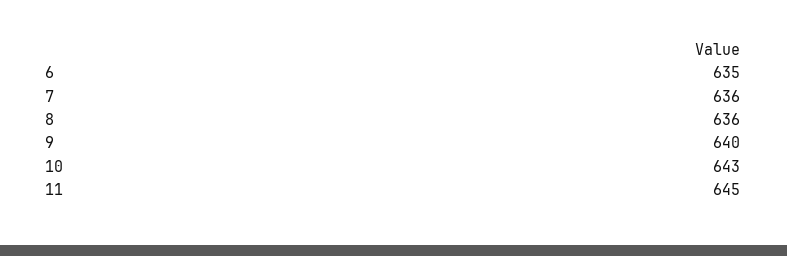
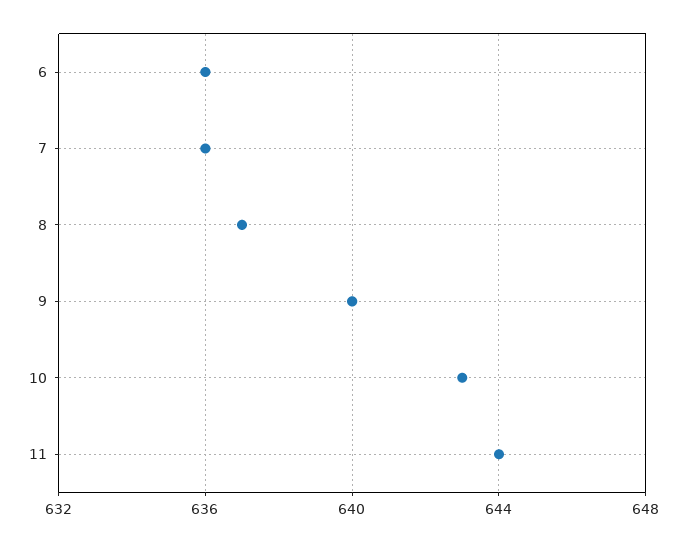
6: 635 -> 636
8: 636 -> 637
11: 645 -> 644

